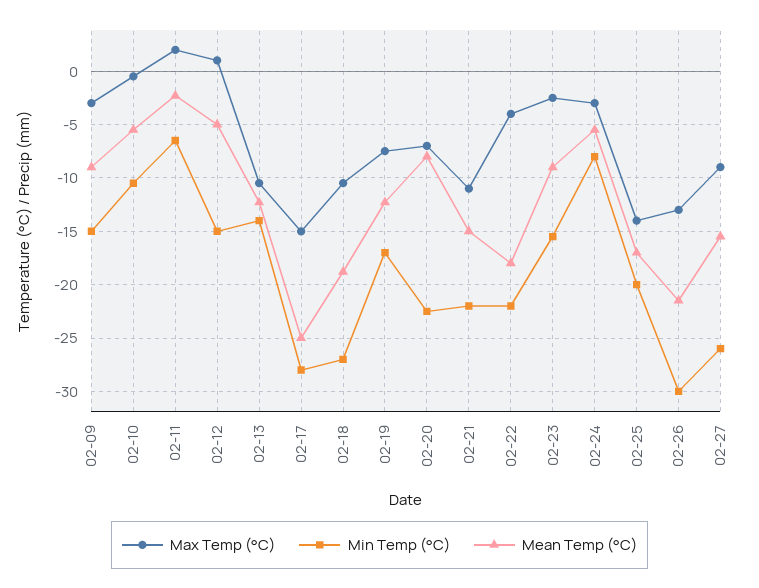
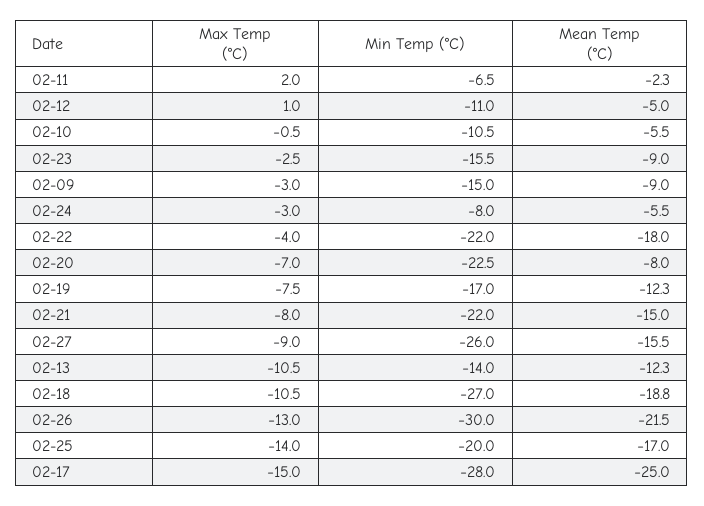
Min Temp (°C), 02-12: -15 -> -11
Max Temp (°C), 02-21: -11 -> -8

